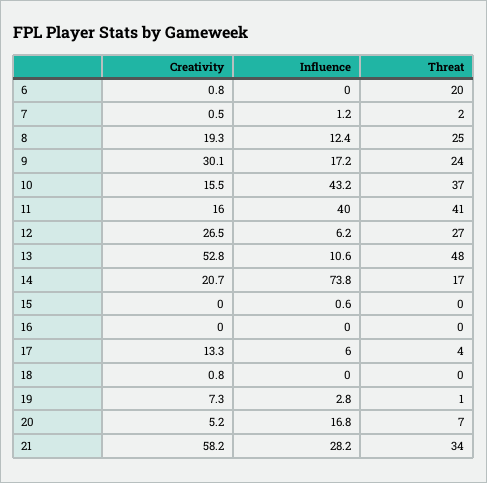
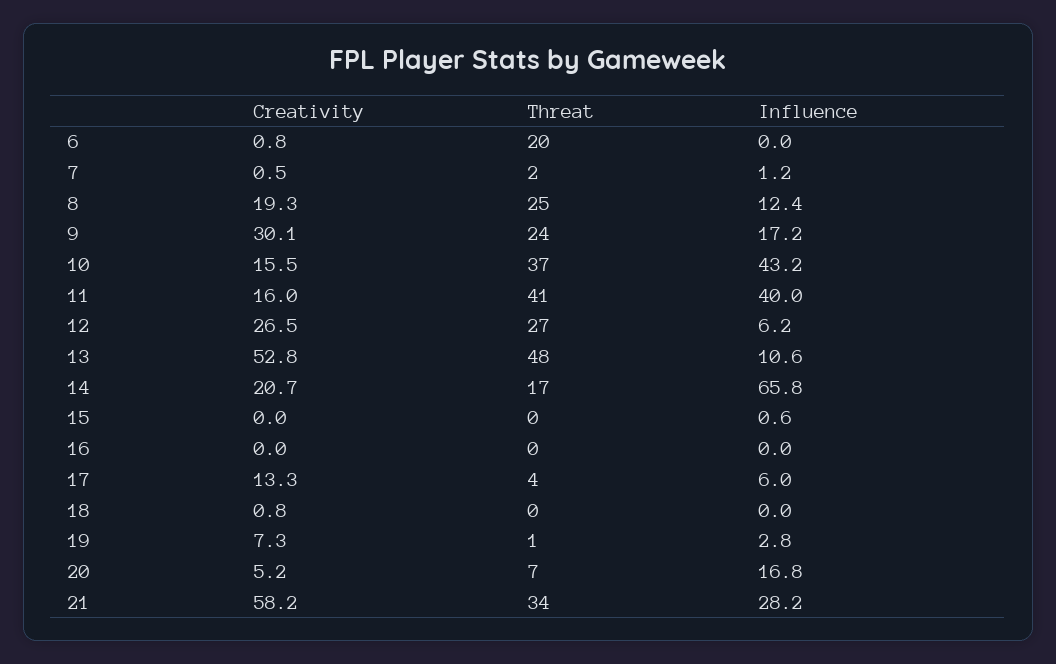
Influence, 14: 73.8 -> 65.8

